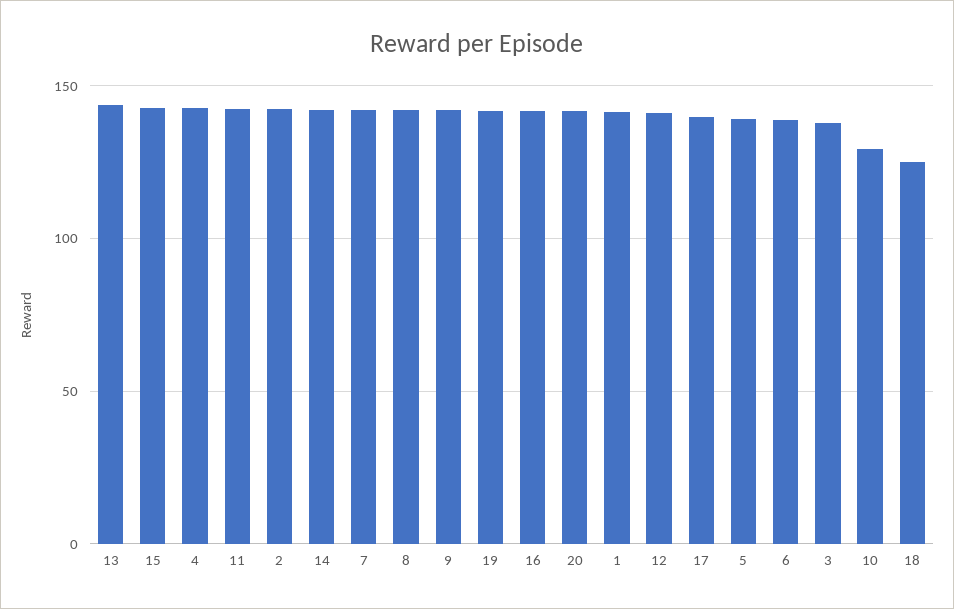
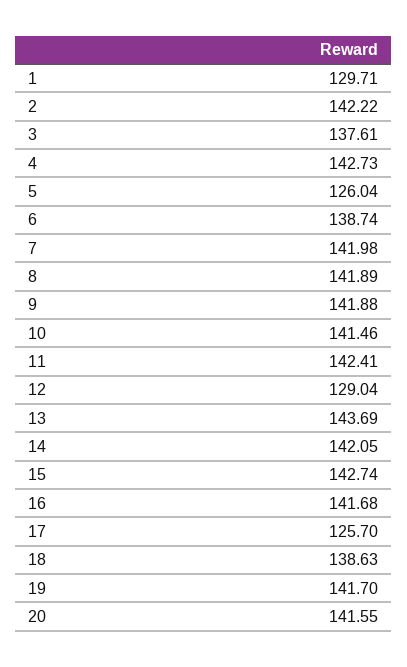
1: 140 -> 129.71
12: 140 -> 129.04
17: 140 -> 125.7
5: 140 -> 126.04
10: 130 -> 141.46
18: 125 -> 138.63

